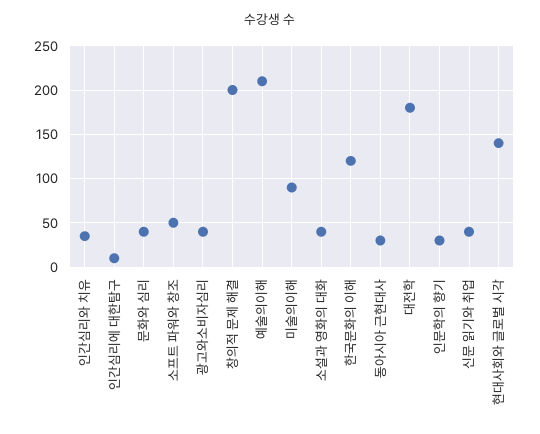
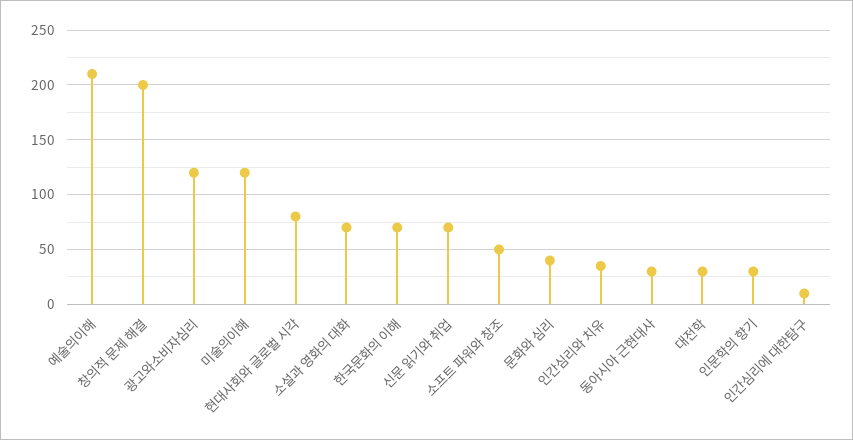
광고와소비자심리: 40 -> 120
미술의이해: 90 -> 120
소설과 영화의 대화: 40 -> 70
한국문화의 이해: 120 -> 70
대전학: 180 -> 30
신문 읽기와 취업: 40 -> 70
현대사회와 글로벌 시각: 140 -> 80

